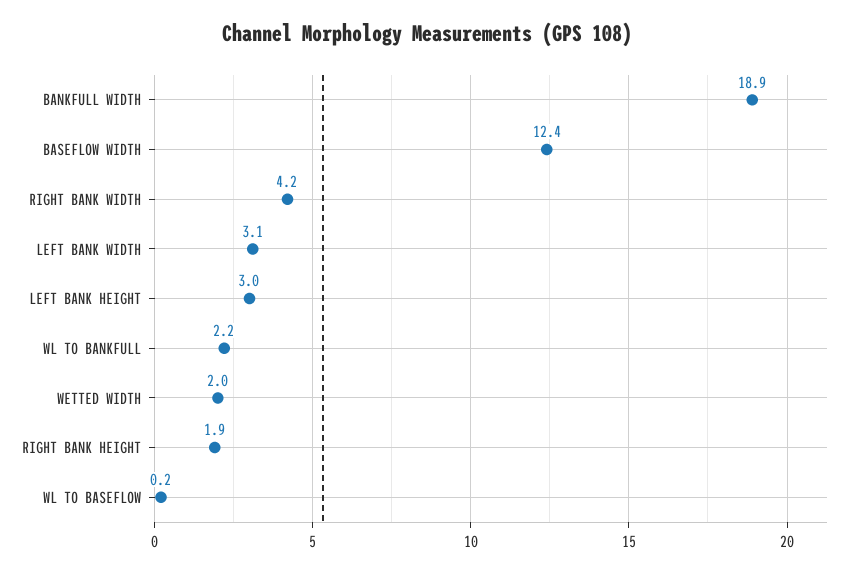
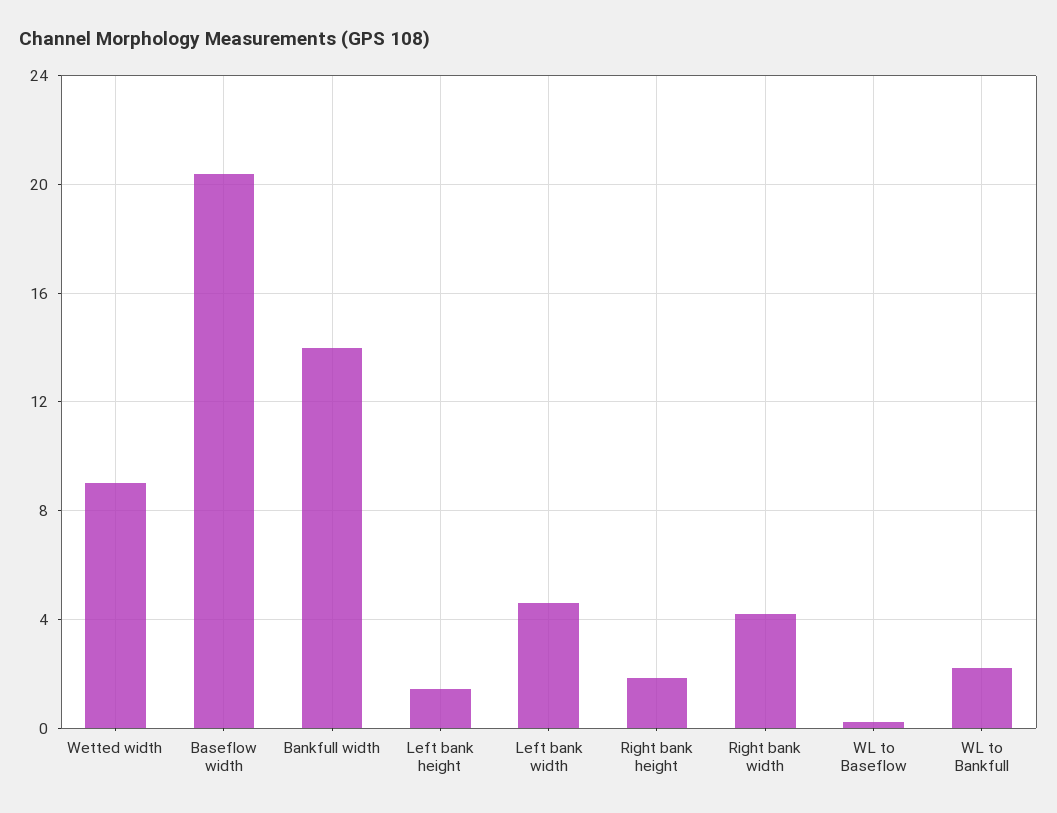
BANKFULL WIDTH: 18.9 -> 14
BASEFLOW WIDTH: 12.4 -> 20.5
LEFT BANK WIDTH: 3.1 -> 4.5
LEFT BANK HEIGHT: 3 -> 1.5
WETTED WIDTH: 2 -> 9

